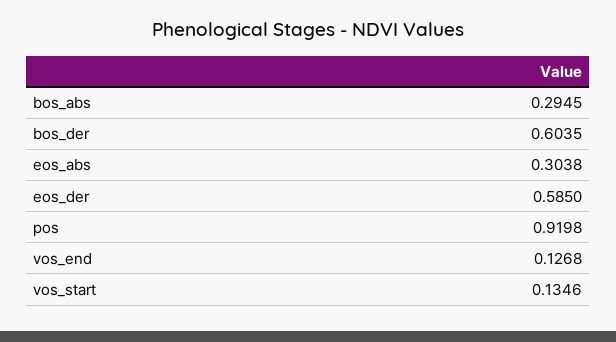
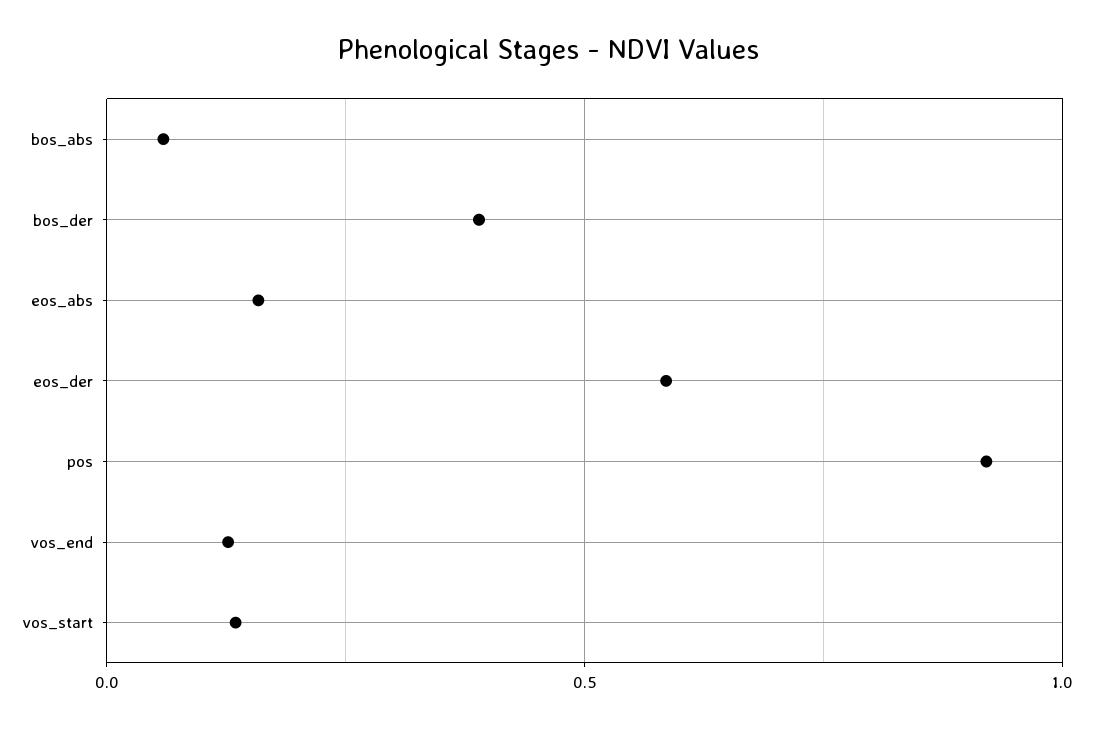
bos_abs: 0.2945 -> 0.05
bos_der: 0.6035 -> 0.4
eos_abs: 0.3038 -> 0.15

